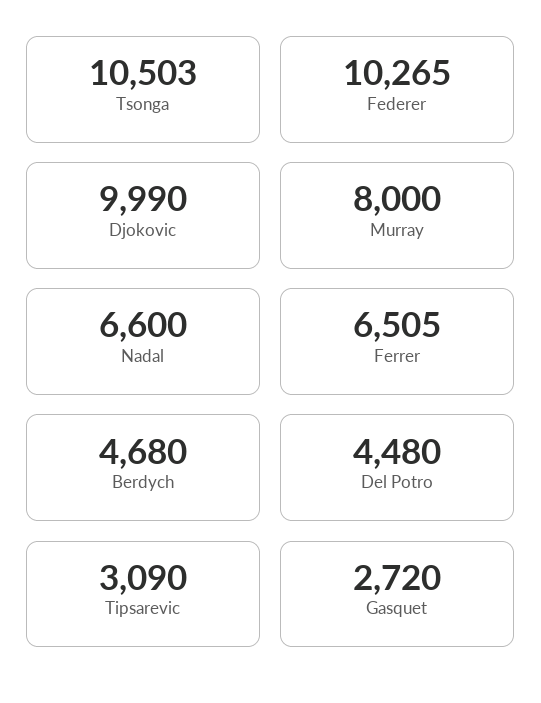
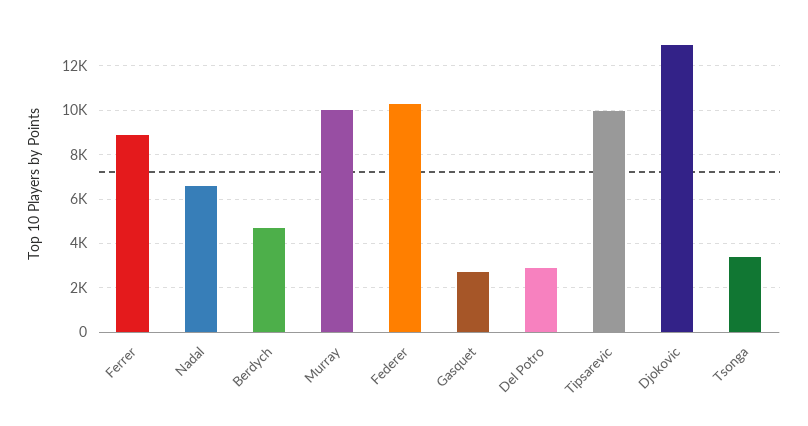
Tsonga: 10503 -> 3500
Djokovic: 9990 -> 13000
Murray: 8000 -> 10000
Ferrer: 6505 -> 9000
Del Potro: 4480 -> 3000
Tipsarevic: 3090 -> 10000

